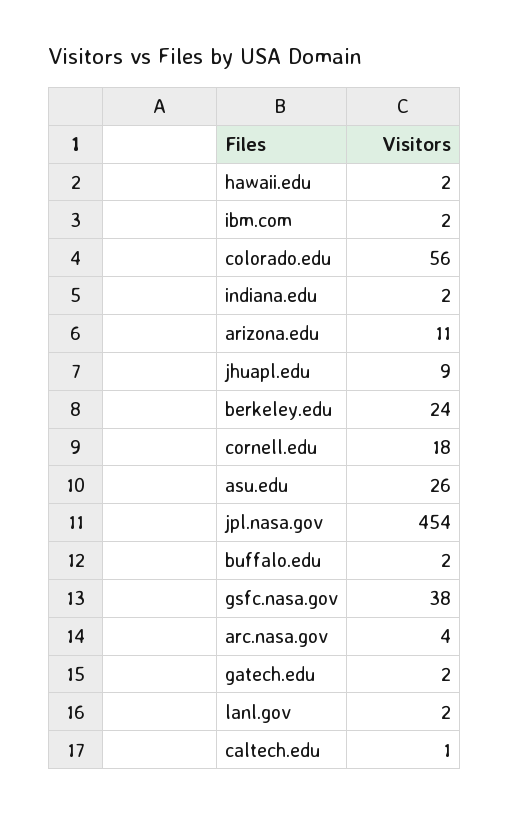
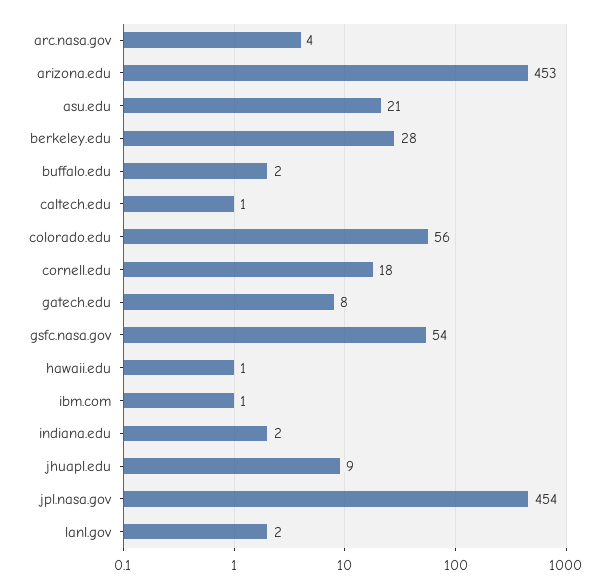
hawaii.edu: 2 -> 1
ibm.com: 2 -> 1
arizona.edu: 11 -> 453
berkeley.edu: 24 -> 28
asu.edu: 26 -> 21
gsfc.nasa.gov: 38 -> 54
gatech.edu: 2 -> 8

